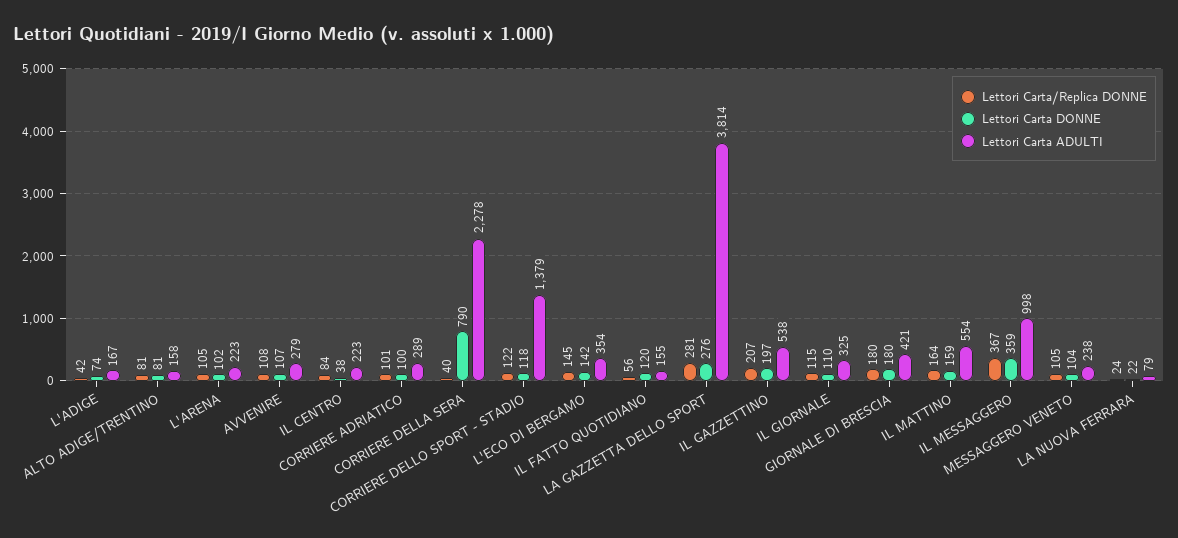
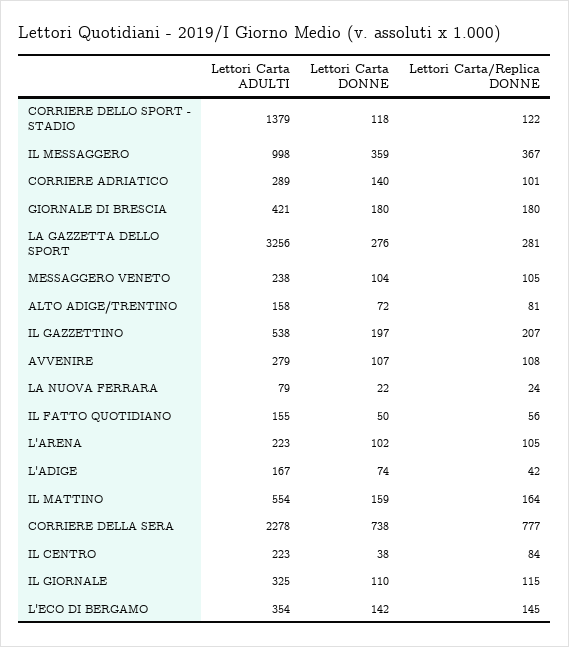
Lettori Carta DONNE, ALTO ADIGE/TRENTINO: 81 -> 72
Lettori Carta DONNE, CORRIERE ADRIATICO: 100 -> 140
Lettori Carta/Replica DONNE, CORRIERE DELLA SERA: 40 -> 777
Lettori Carta DONNE, CORRIERE DELLA SERA: 790 -> 738
Lettori Carta DONNE, IL FATTO QUOTIDIANO: 120 -> 50
Lettori Carta ADULTI, LA GAZZETTA DELLO SPORT: 3814 -> 3256

